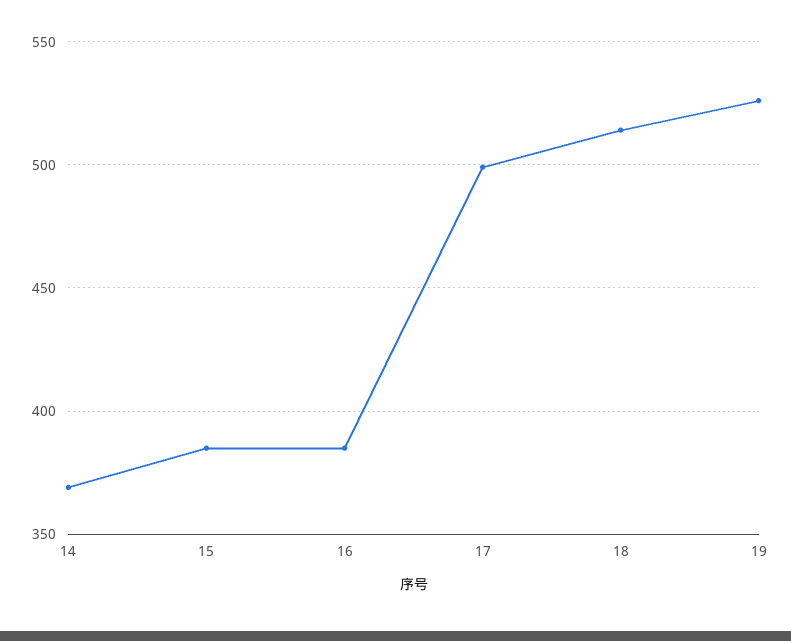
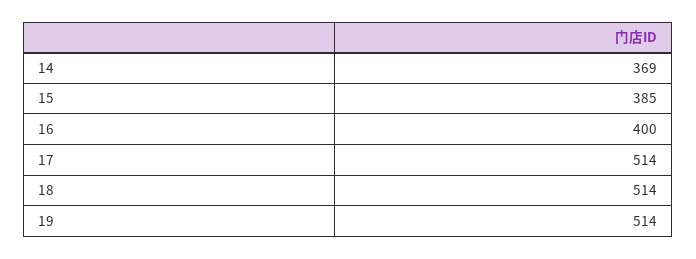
16: 385 -> 400
17: 500 -> 514
19: 525 -> 514

